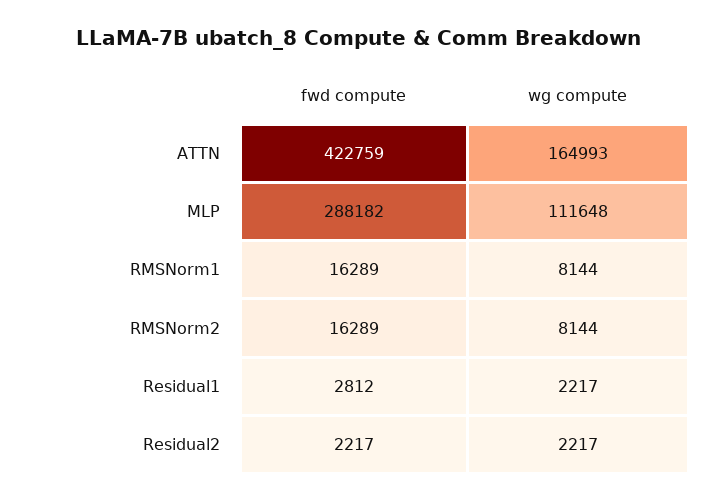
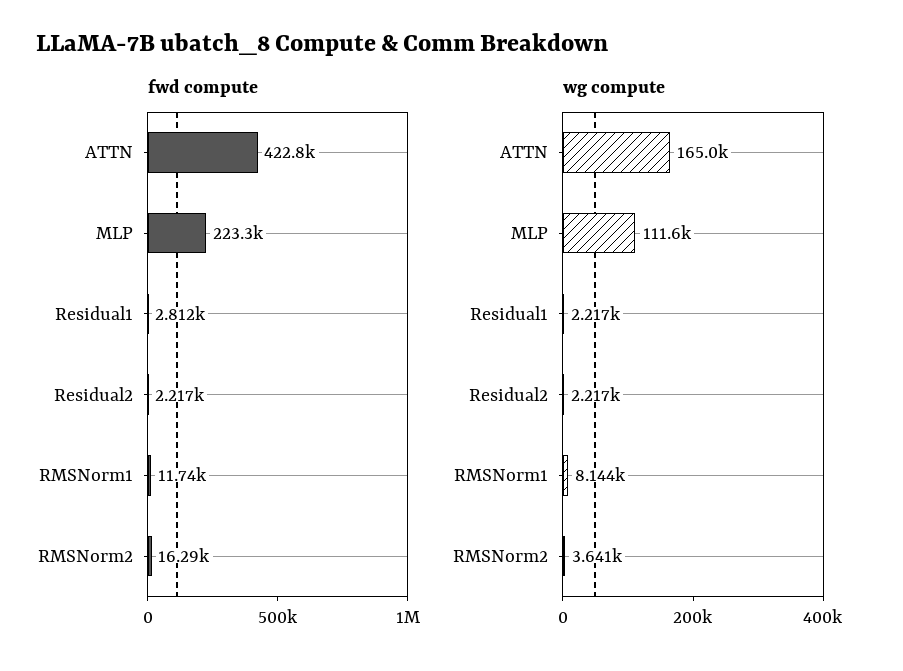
fwd compute, MLP: 288182 -> 223300
fwd compute, RMSNorm1: 16289 -> 11740
wg compute, RMSNorm2: 8144 -> 3641

